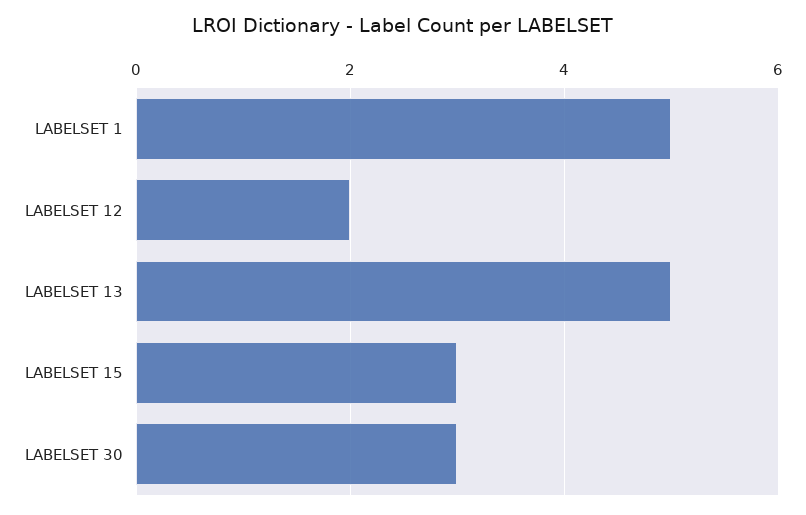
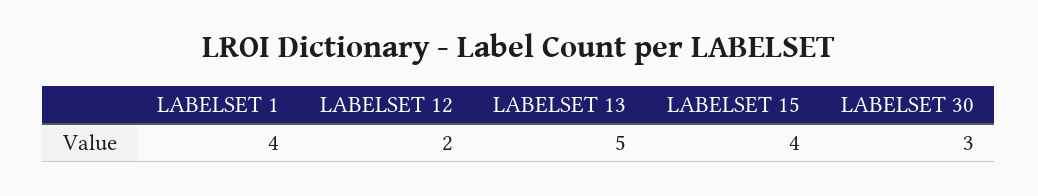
LABELSET 1: 5 -> 4
LABELSET 15: 3 -> 4

